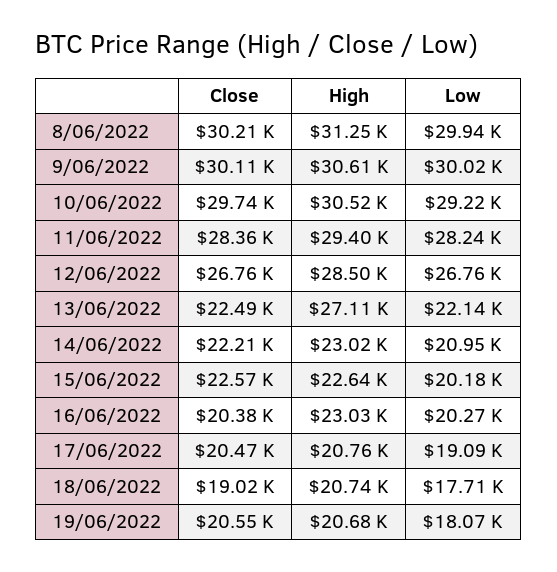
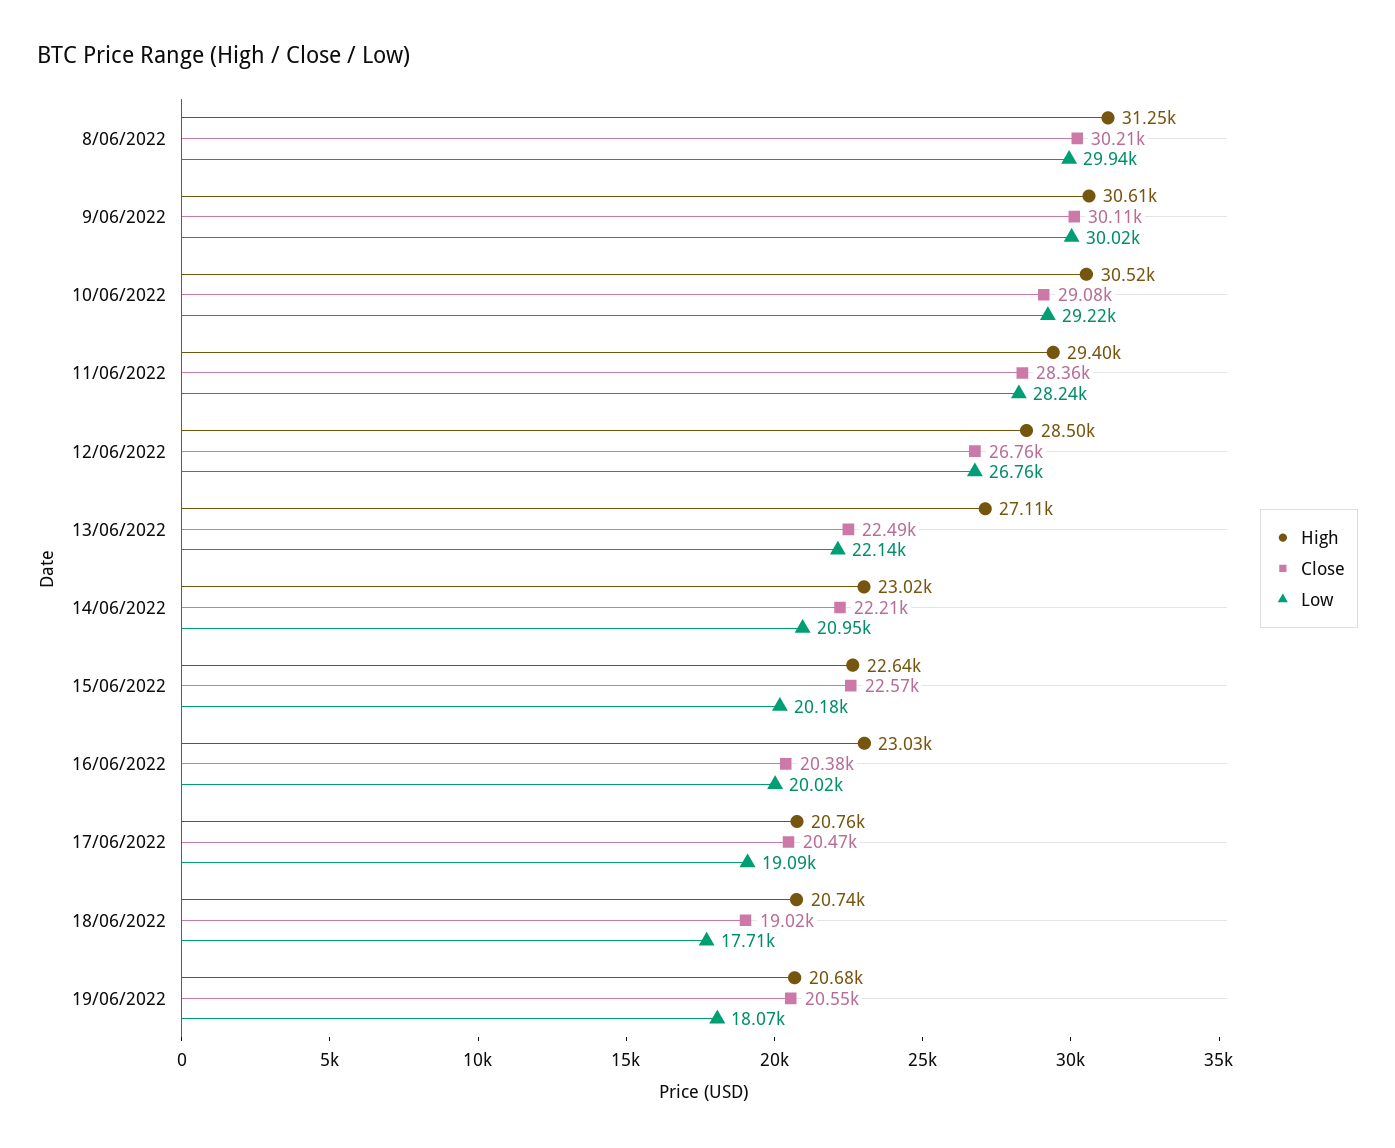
Close, 10/06/2022: 29740 -> 29080
Low, 16/06/2022: 20270 -> 20020

